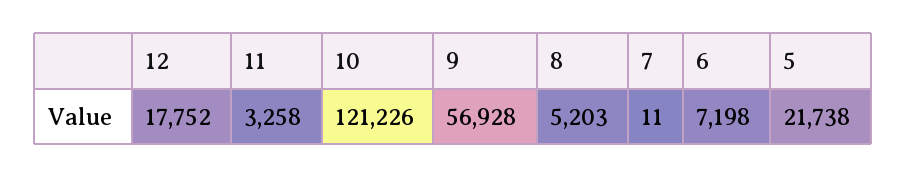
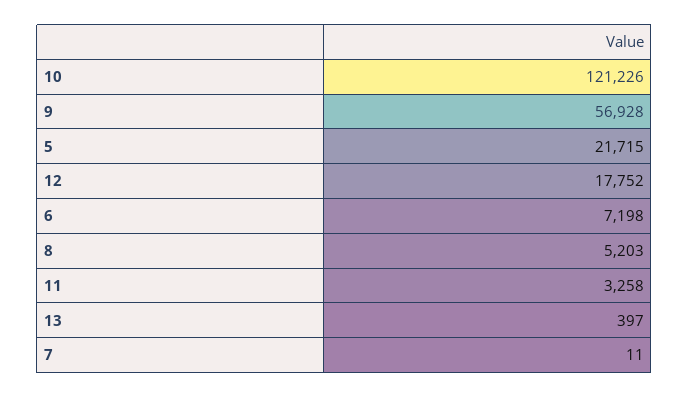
5: 21738 -> 21715
13: none -> 397

